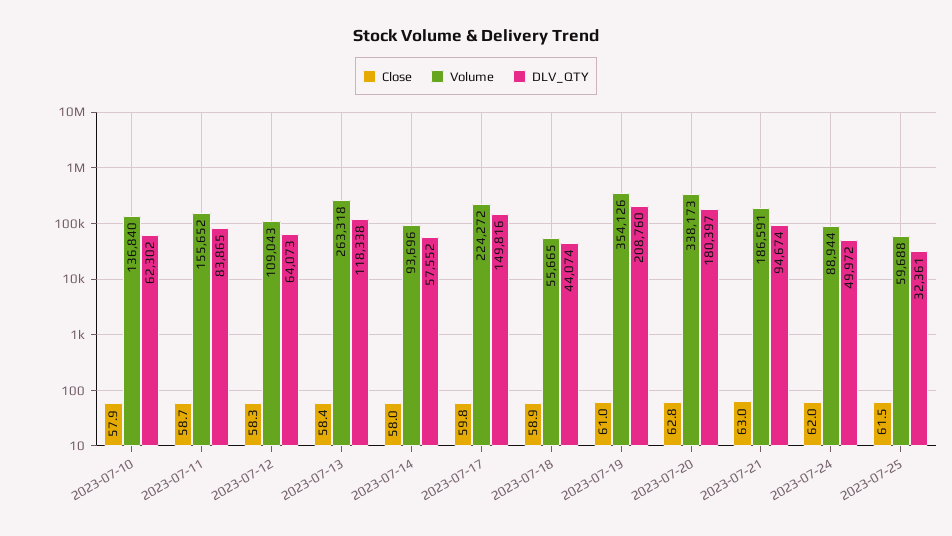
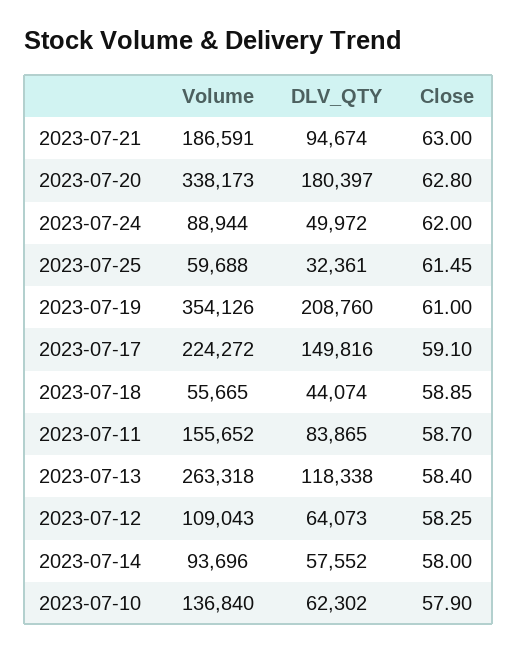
Close, 2023-07-17: 59.8 -> 59.1

